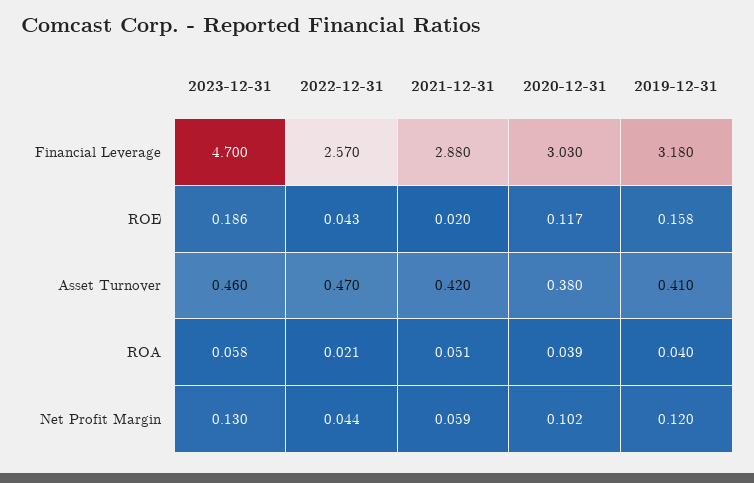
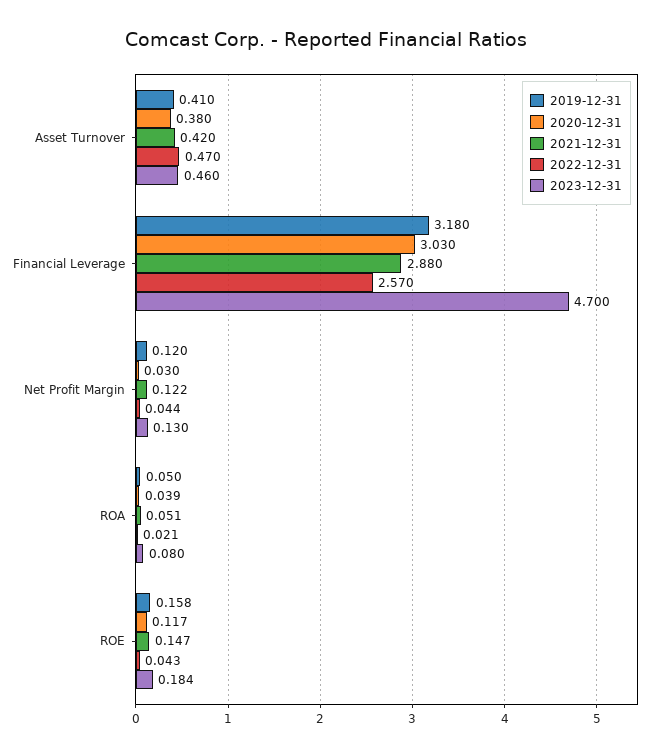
2023-12-31, ROE: 0.186 -> 0.184
2021-12-31, ROE: 0.02 -> 0.147
2023-12-31, ROA: 0.058 -> 0.08
2019-12-31, ROA: 0.04 -> 0.05
2021-12-31, Net Profit Margin: 0.059 -> 0.122
2020-12-31, Net Profit Margin: 0.102 -> 0.03

